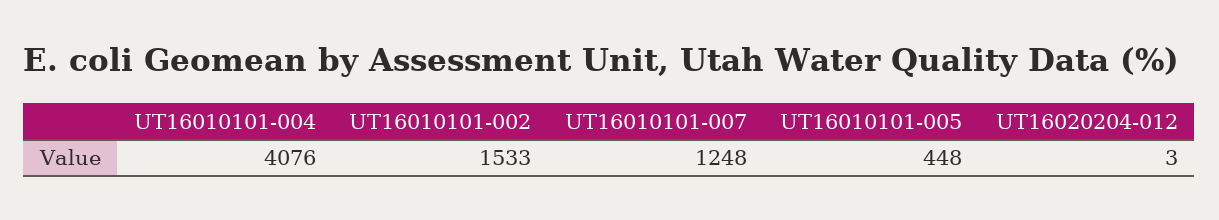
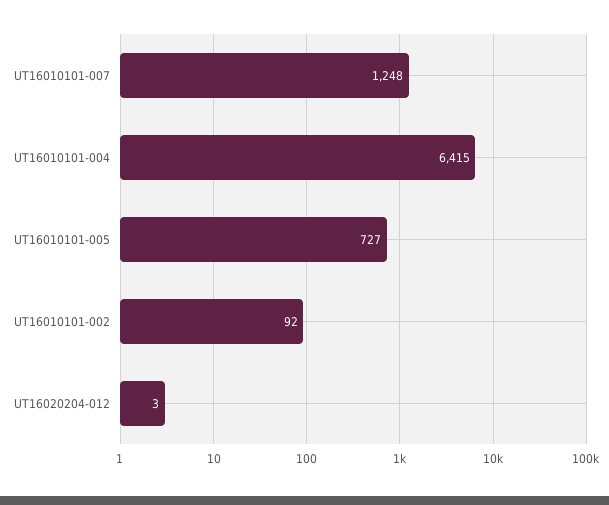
UT16010101-004: 4076 -> 6415
UT16010101-002: 1533 -> 92
UT16010101-005: 448 -> 727

